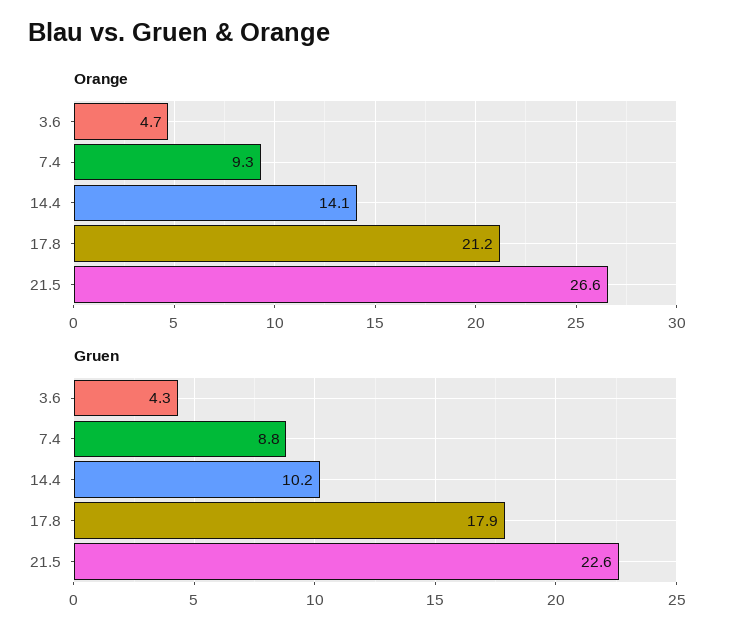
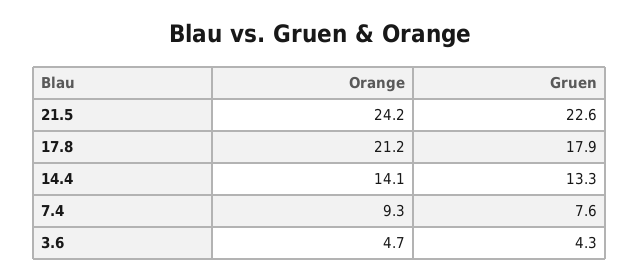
Orange, 21.5: 26.6 -> 24.2
Gruen, 7.4: 8.8 -> 7.6
Gruen, 14.4: 10.2 -> 13.3

